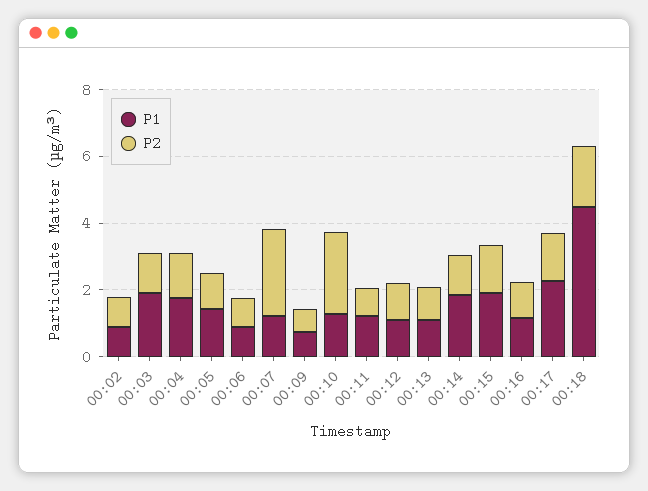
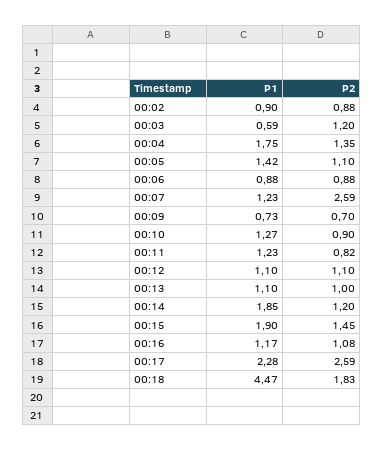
P1, 00:03: 2 -> 0.59
P2, 00:10: 2.5 -> 0.9
P2, 00:17: 1.5 -> 2.59

